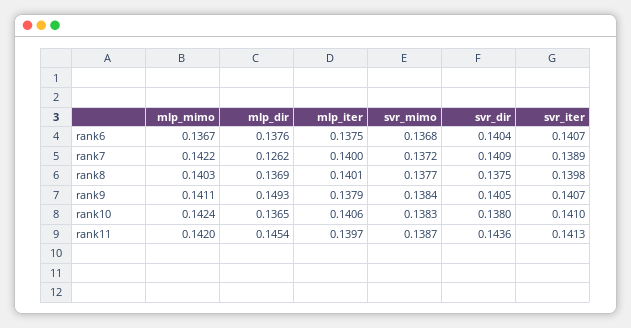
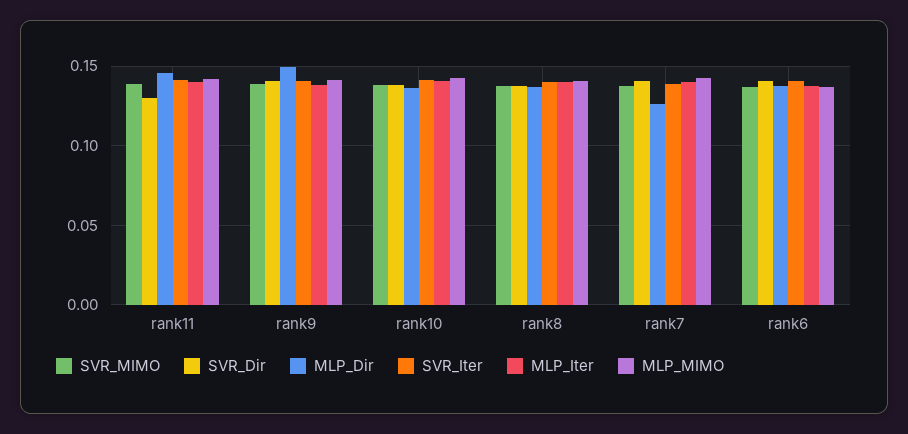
svr_dir, rank11: 0.1436 -> 0.13

